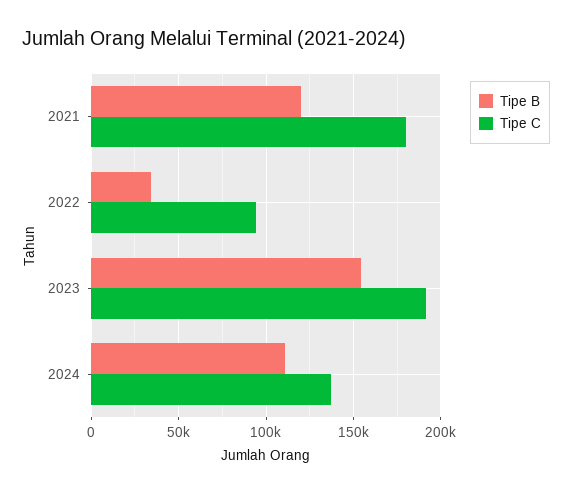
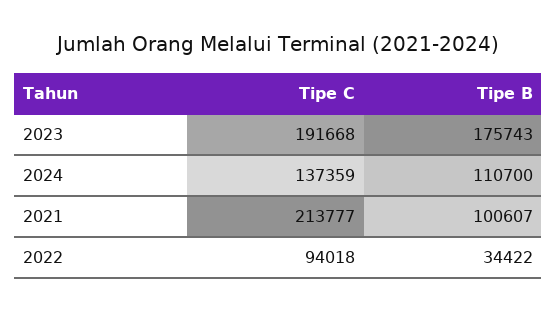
Tipe B, 2021: 120000 -> 100607
Tipe C, 2021: 180000 -> 213777
Tipe B, 2023: 155000 -> 175743

